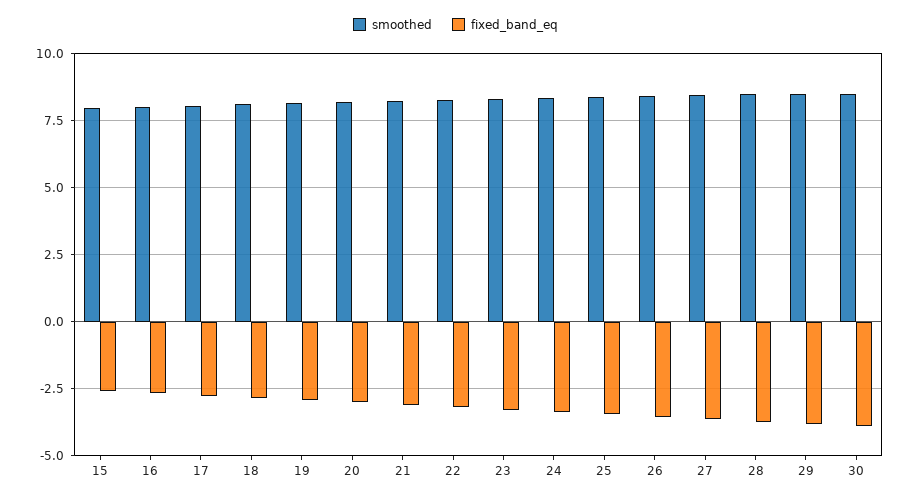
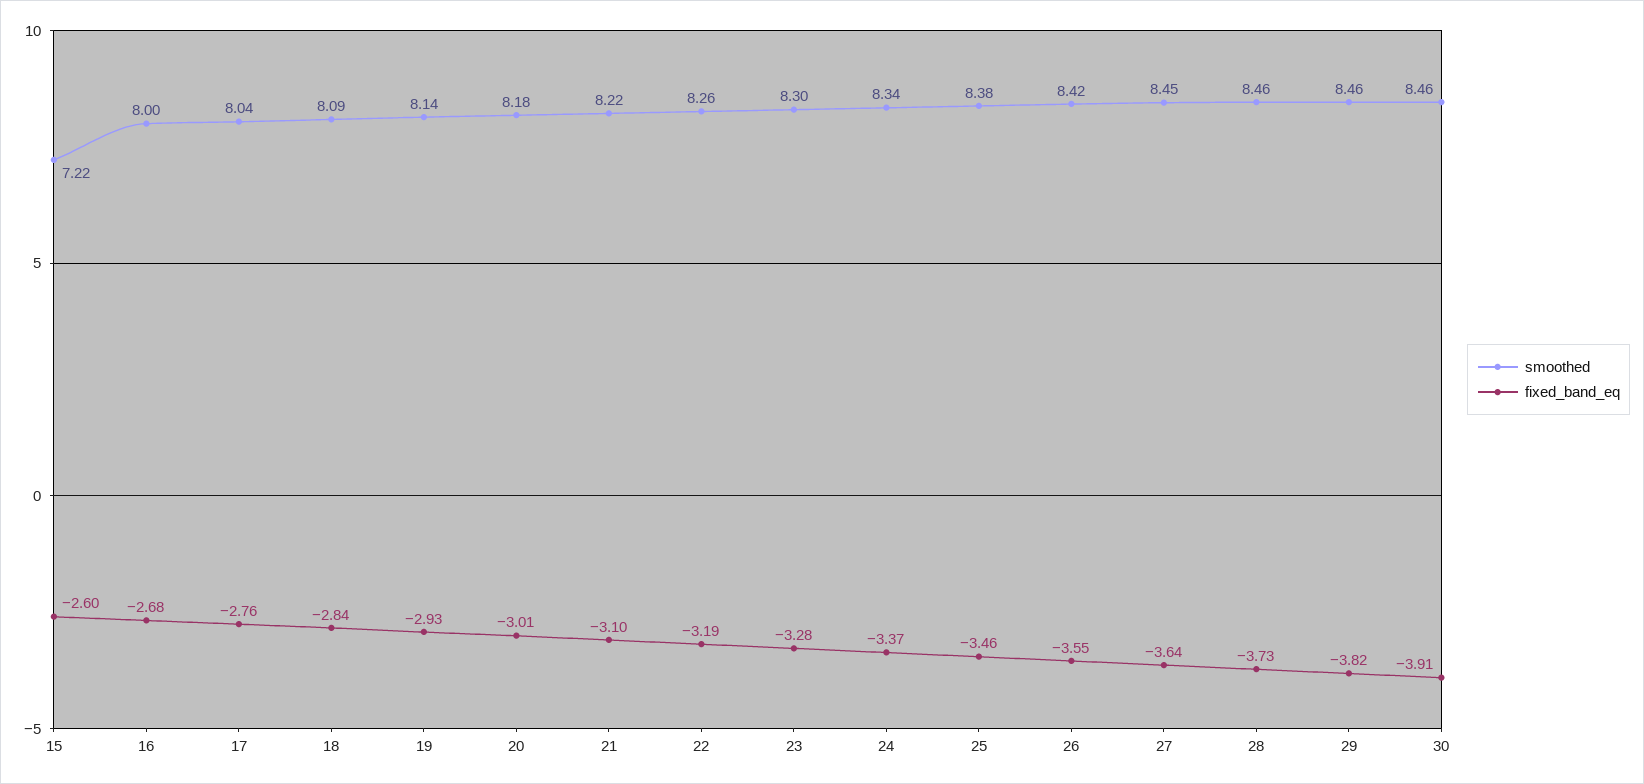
smoothed, 15: 8 -> 7.22

